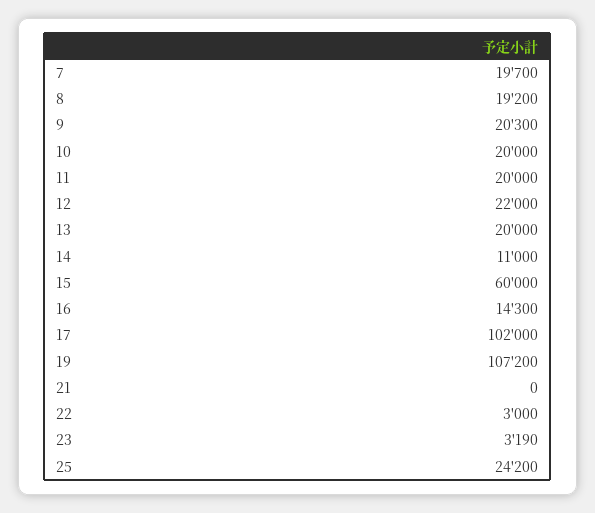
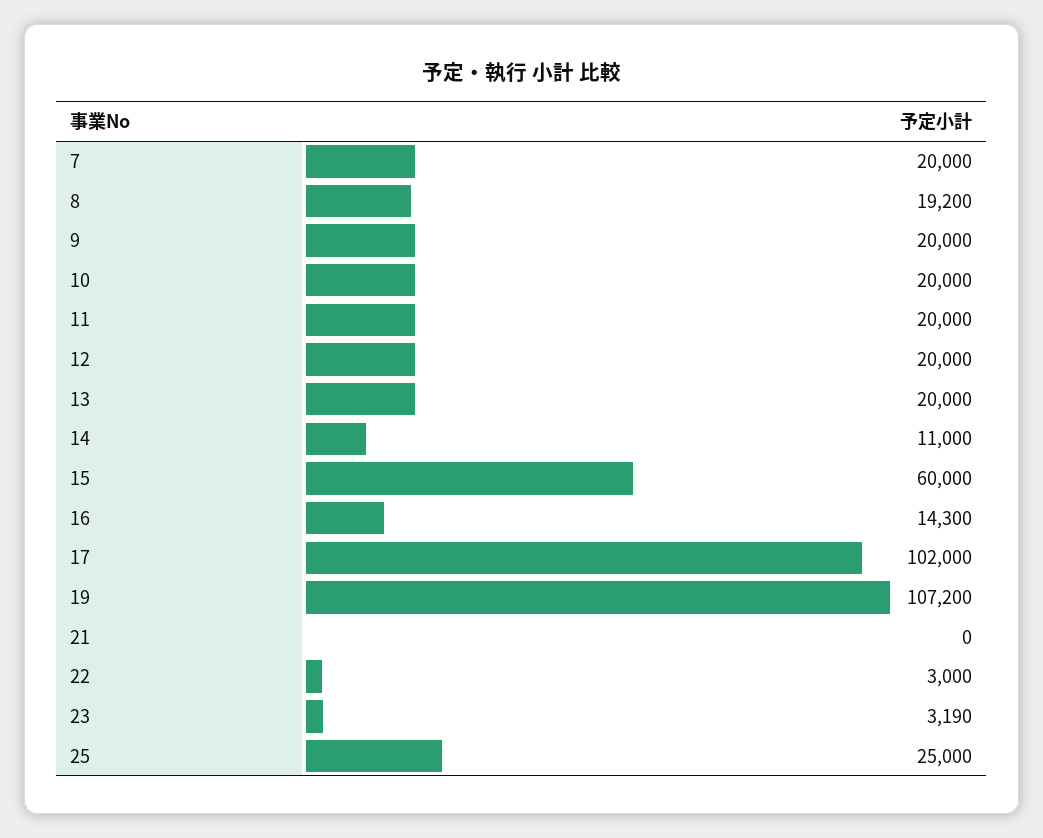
7: 19700 -> 20000
9: 20300 -> 20000
12: 22000 -> 20000
25: 24200 -> 25000

